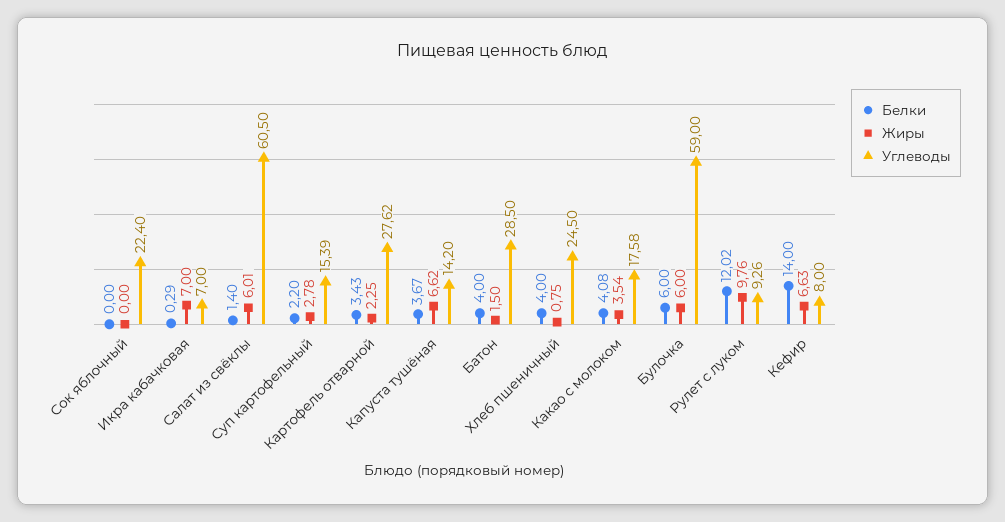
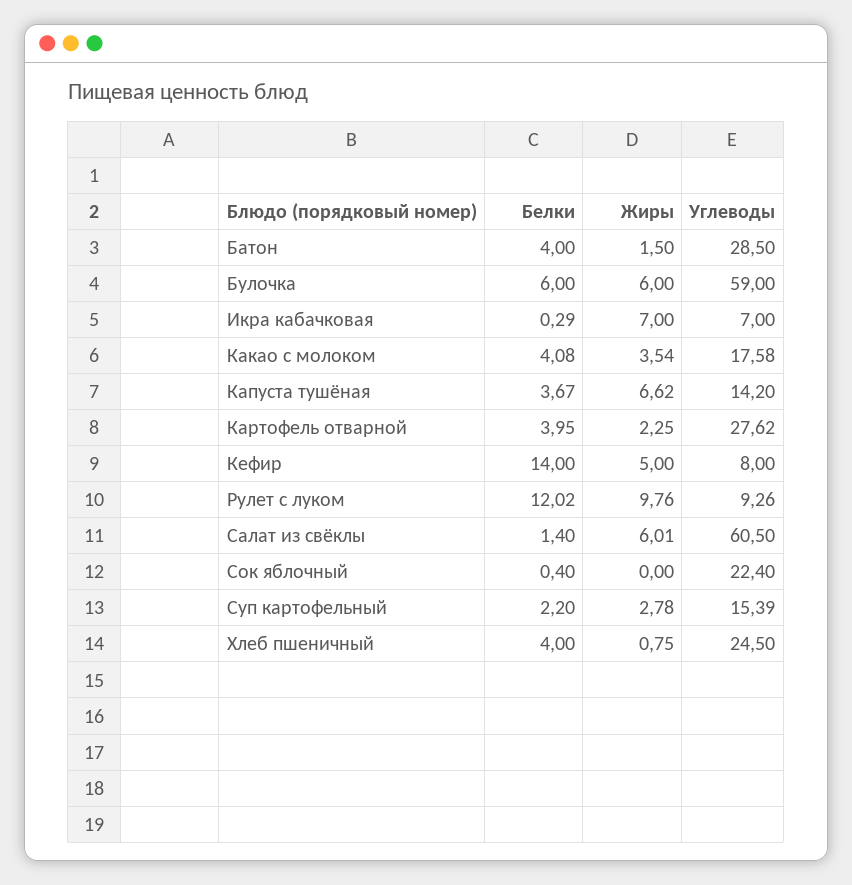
Белки, Сок яблочный: 0 -> 0.4
Белки, Картофель отварной: 3.43 -> 3.95
Жиры, Кефир: 6.63 -> 5

